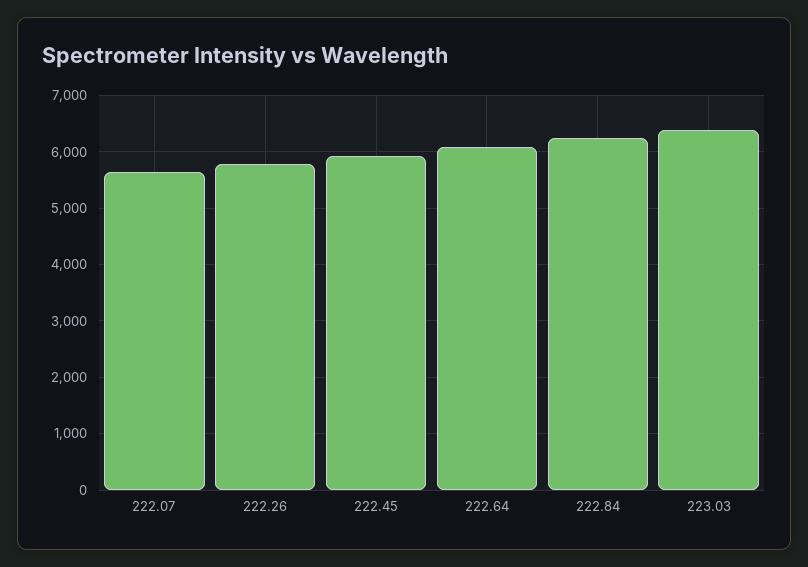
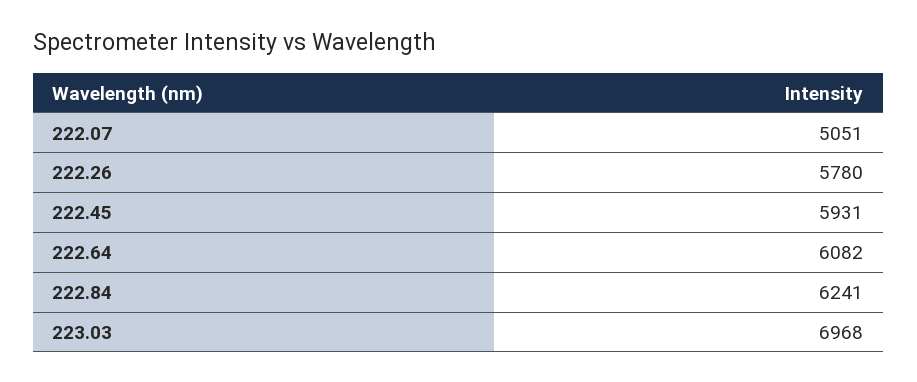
222.07: 5600 -> 5051
223.03: 6400 -> 6968

